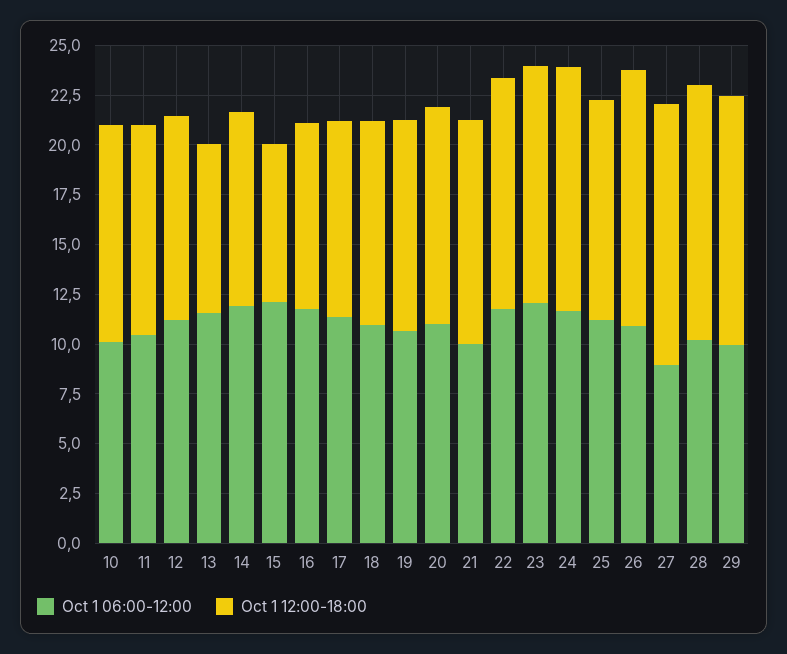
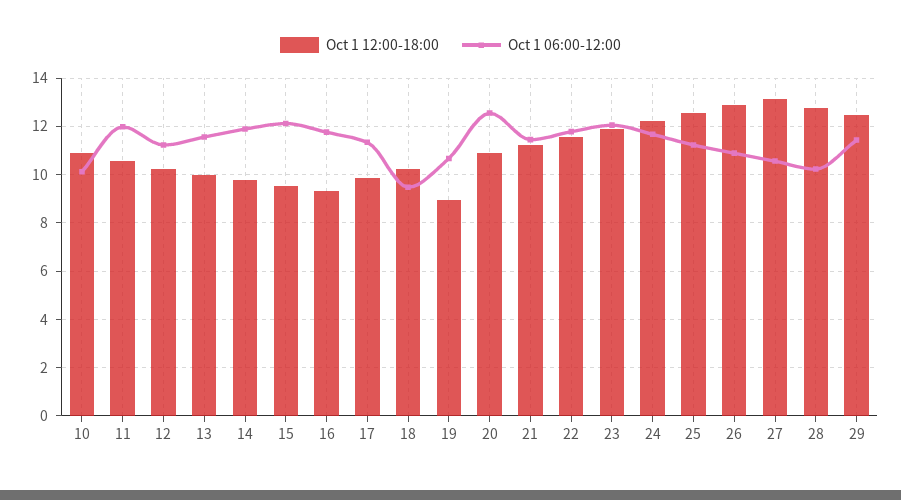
Oct 1 06:00-12:00, 11: 10.5 -> 12
Oct 1 12:00-18:00, 13: 8.5 -> 10
Oct 1 12:00-18:00, 15: 8 -> 9.5
Oct 1 06:00-12:00, 18: 11 -> 9.5
Oct 1 12:00-18:00, 19: 10.5 -> 9
Oct 1 06:00-12:00, 20: 11 -> 12.5
Oct 1 06:00-12:00, 21: 10 -> 11.5
Oct 1 12:00-18:00, 25: 11 -> 12.5
Oct 1 06:00-12:00, 27: 9 -> 10.5
Oct 1 06:00-12:00, 29: 10 -> 11.5

